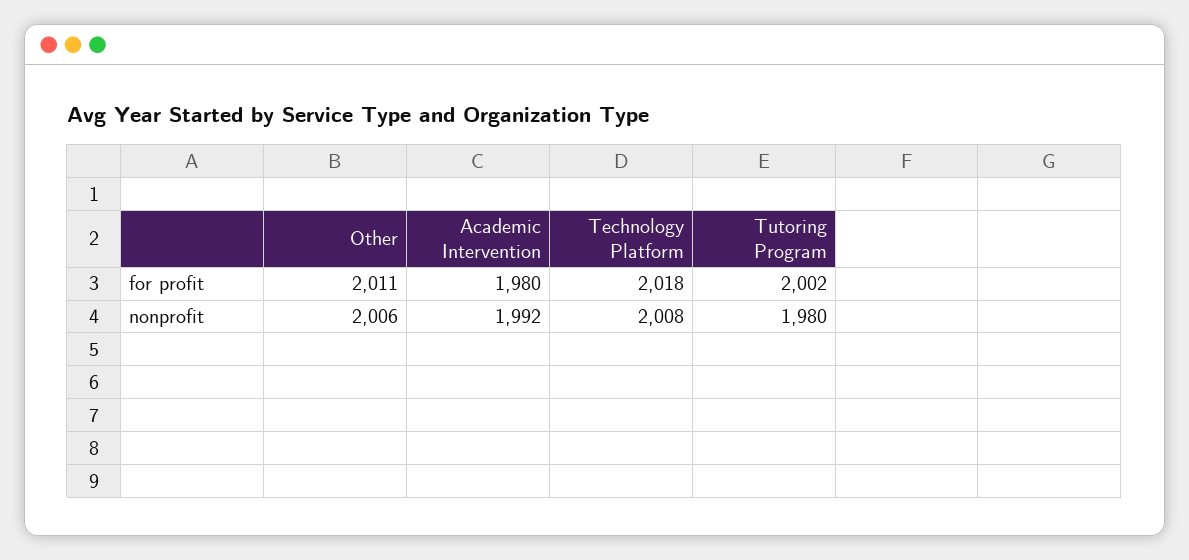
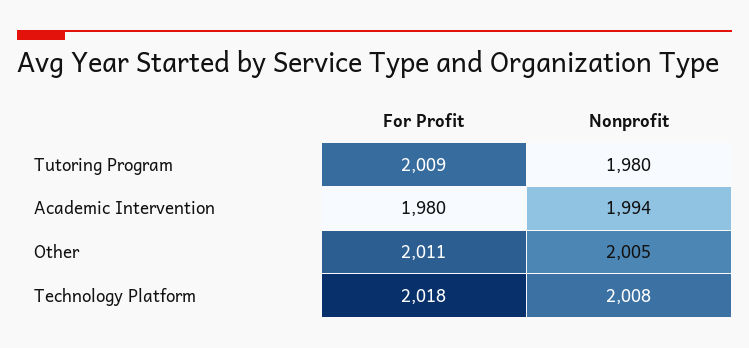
Tutoring Program, for profit: 2002 -> 2009
Other, nonprofit: 2006 -> 2005
Academic Intervention, nonprofit: 1992 -> 1994

